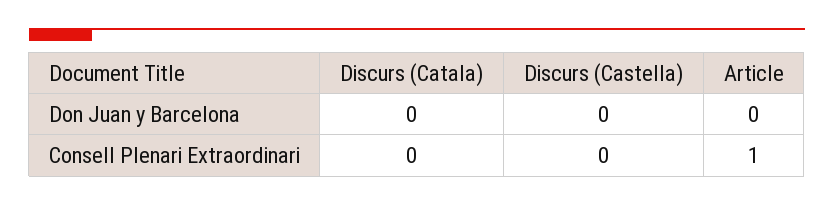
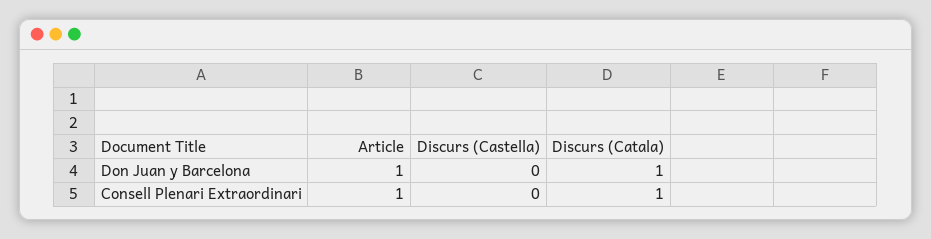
Discurs (Catala), Don Juan y Barcelona: 0 -> 1
Article, Don Juan y Barcelona: 0 -> 1
Discurs (Catala), Consell Plenari Extraordinari: 0 -> 1

